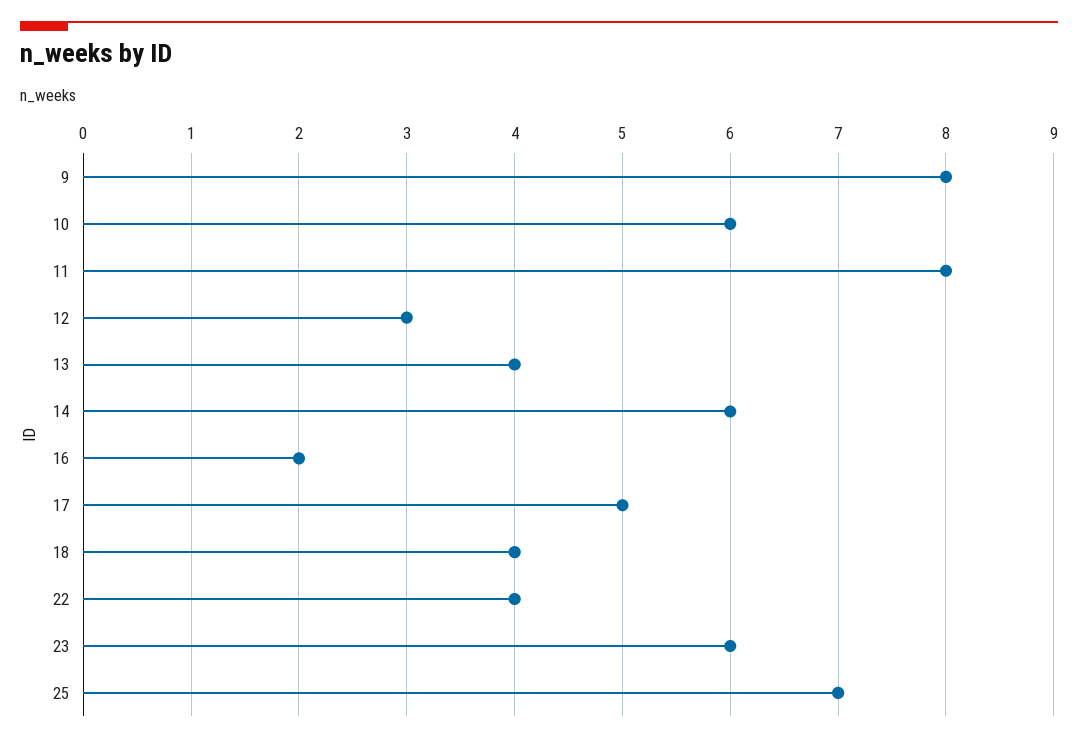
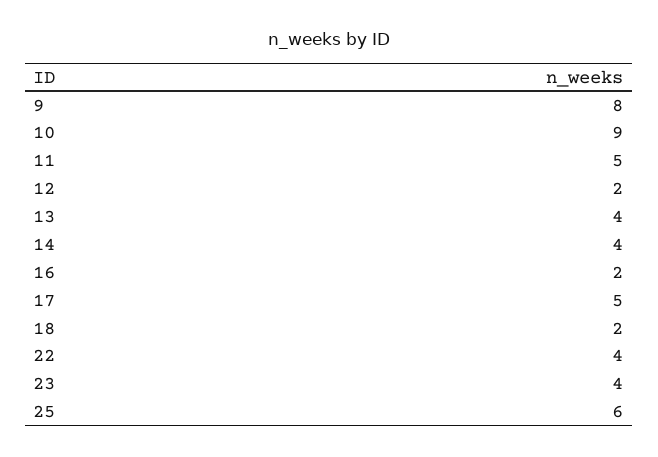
10: 6 -> 9
11: 8 -> 5
12: 3 -> 2
14: 6 -> 4
18: 4 -> 2
23: 6 -> 4
25: 7 -> 6

